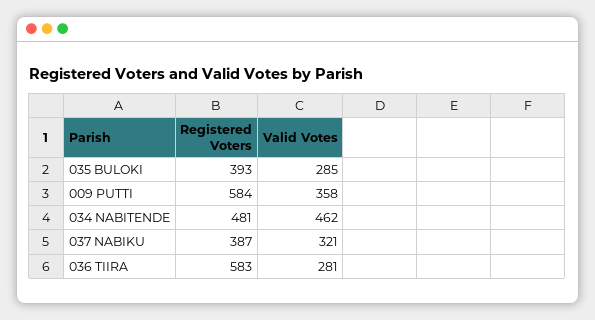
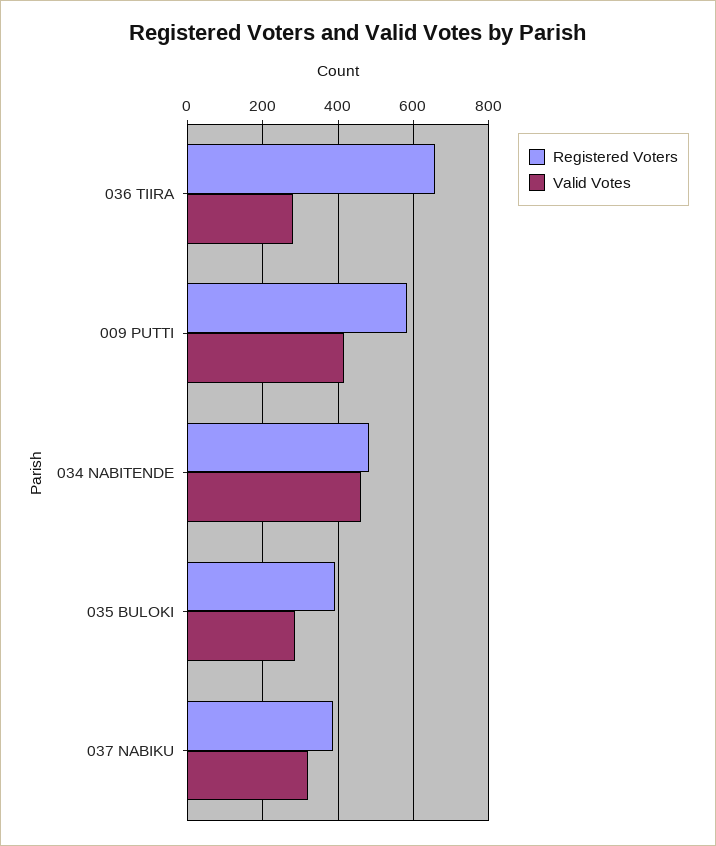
Valid Votes, 009 PUTTI: 358 -> 420
Registered Voters, 036 TIIRA: 583 -> 660

